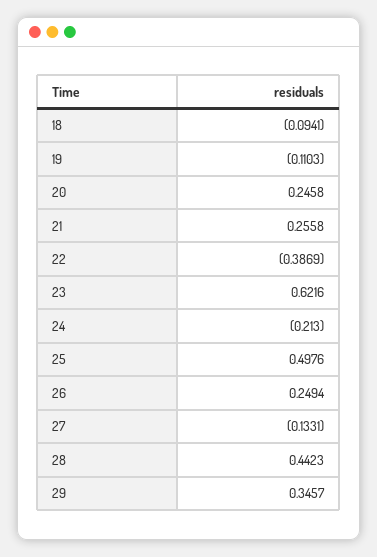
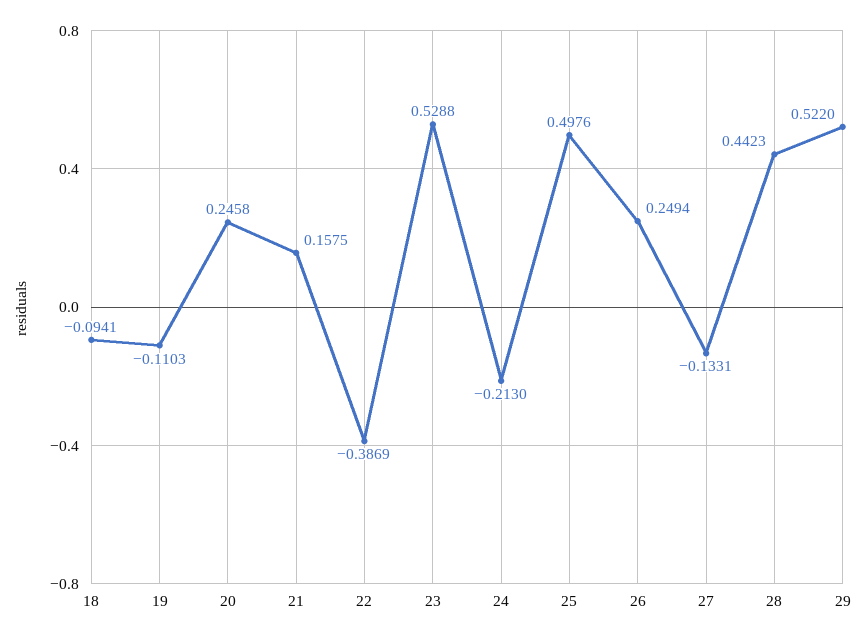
21: 0.2558 -> 0.1575
23: 0.6216 -> 0.5288
29: 0.3457 -> 0.522

